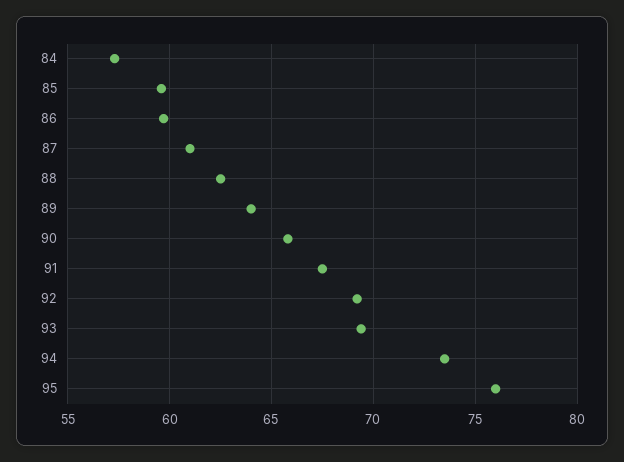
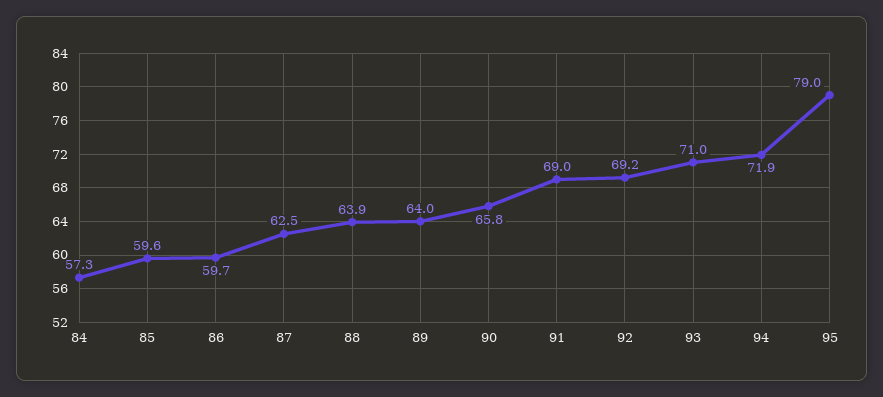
87: 61 -> 62.5
88: 62.5 -> 63.9
91: 67.5 -> 69
93: 69.5 -> 71
94: 73.5 -> 71.9
95: 76 -> 79

